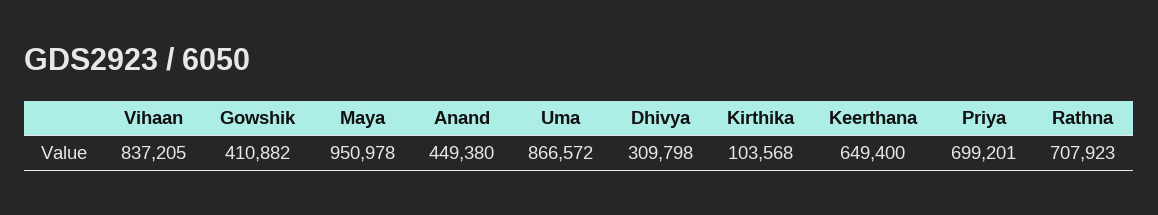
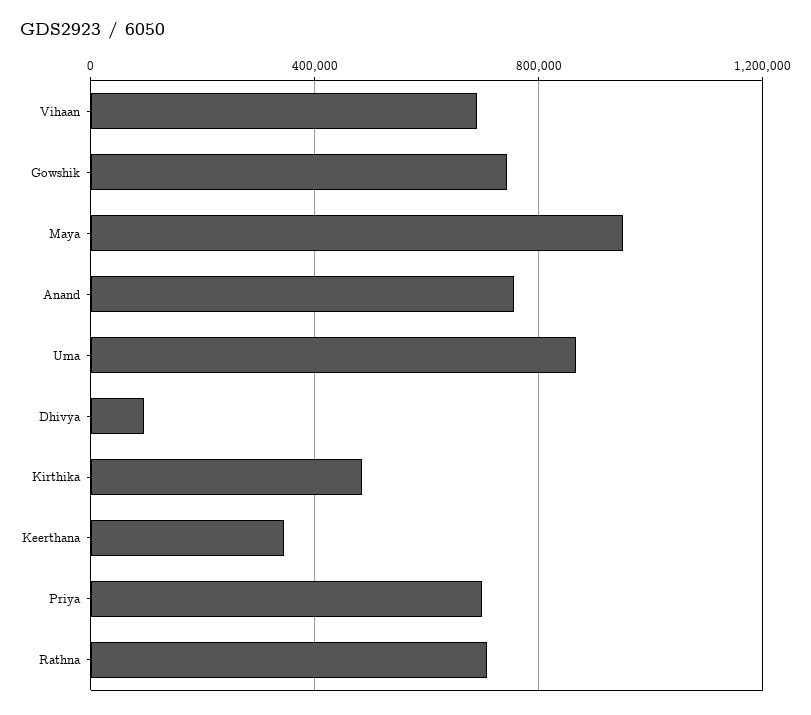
Vihaan: 837205 -> 700000
Gowshik: 410882 -> 750000
Anand: 449380 -> 750000
Dhivya: 309798 -> 100000
Kirthika: 103568 -> 500000
Keerthana: 649400 -> 350000

